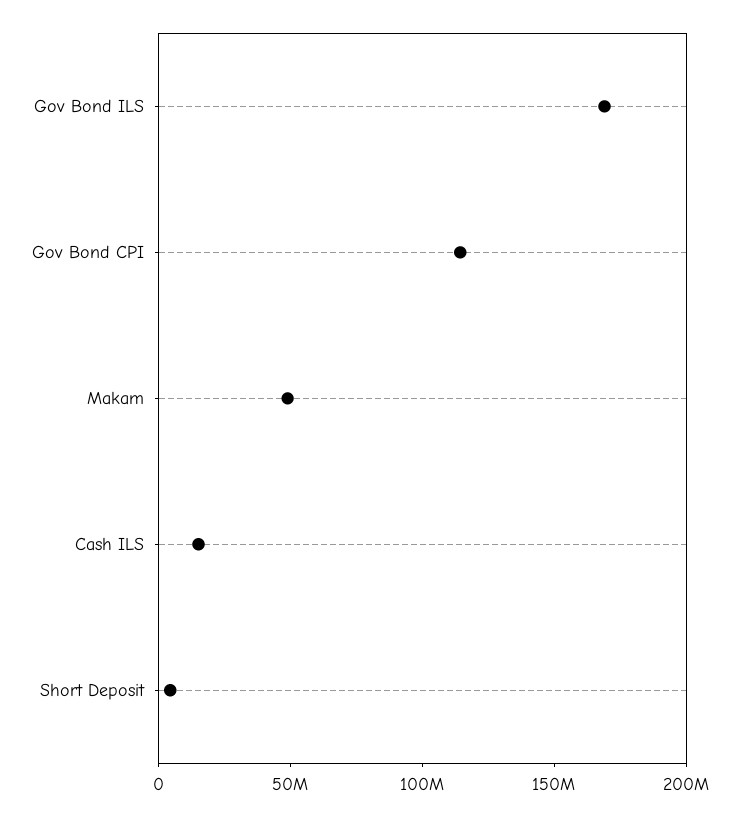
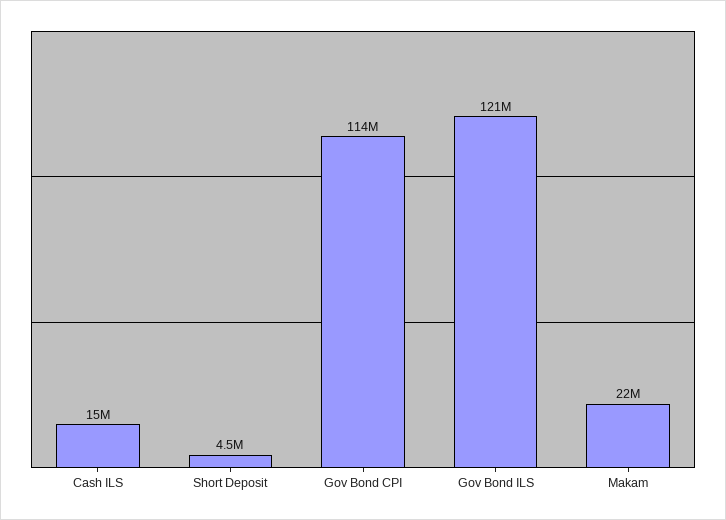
Gov Bond ILS: 170000000 -> 121000000
Makam: 50000000 -> 22000000

